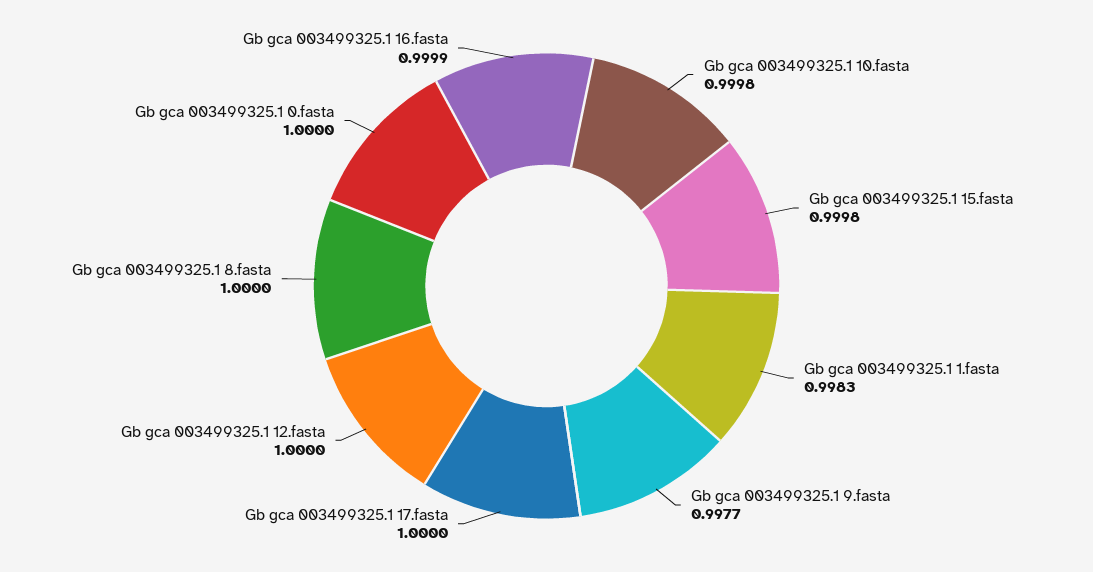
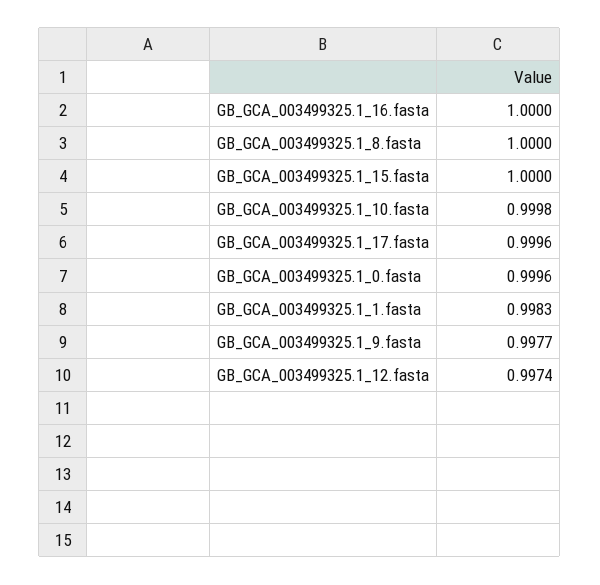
Gb gca 003499325.1 15.fasta: 0.9998 -> 1
Gb gca 003499325.1 17.fasta: 1 -> 0.9996
Gb gca 003499325.1 12.fasta: 1 -> 0.9974
Gb gca 003499325.1 0.fasta: 1 -> 0.9996
Gb gca 003499325.1 16.fasta: 0.9999 -> 1

